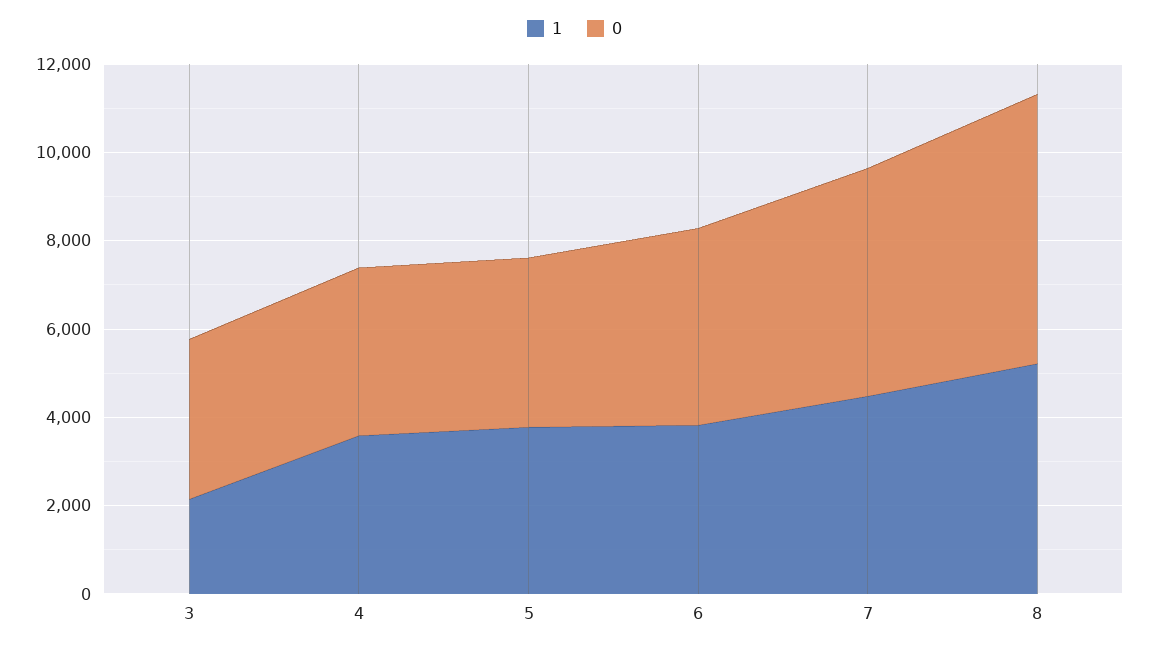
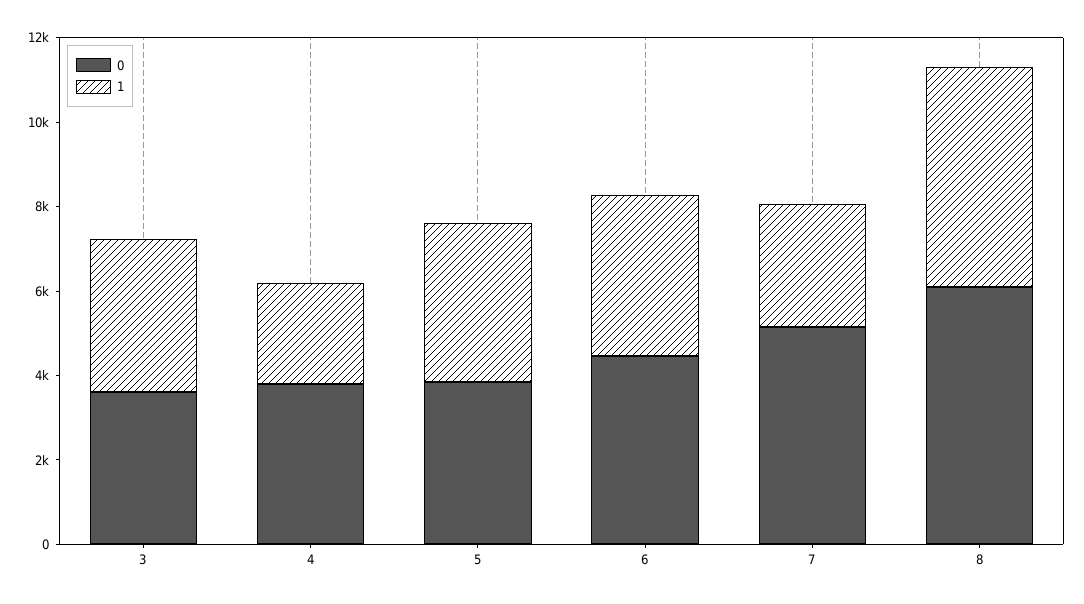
1, 3: 2000 -> 3500
1, 4: 3500 -> 2500
1, 7: 4500 -> 3000

